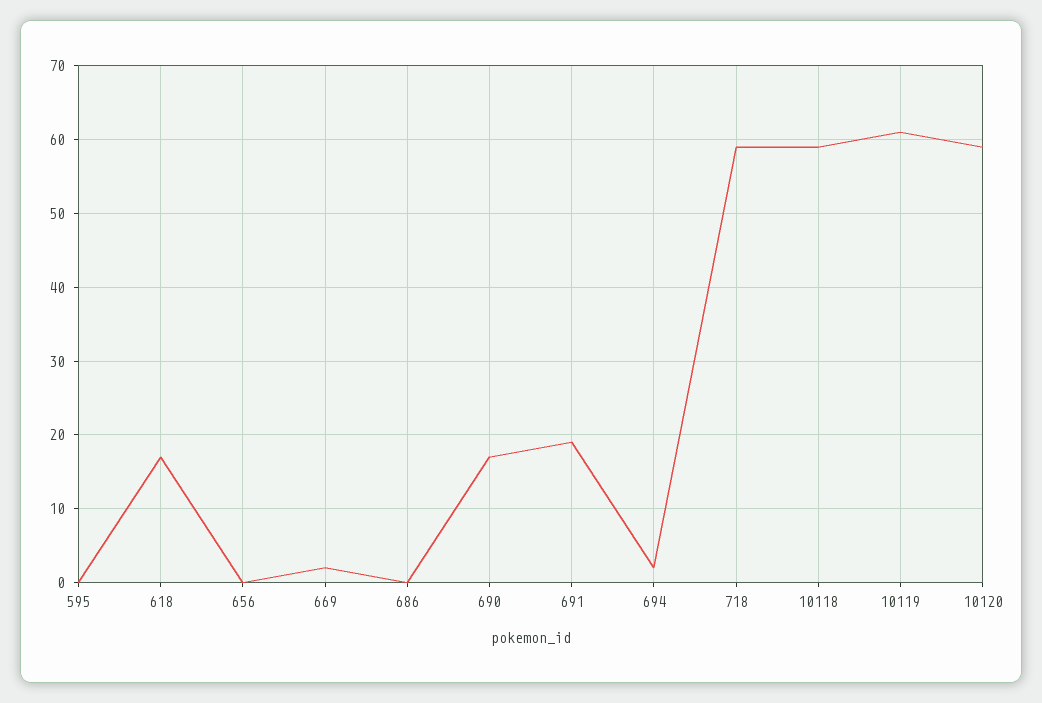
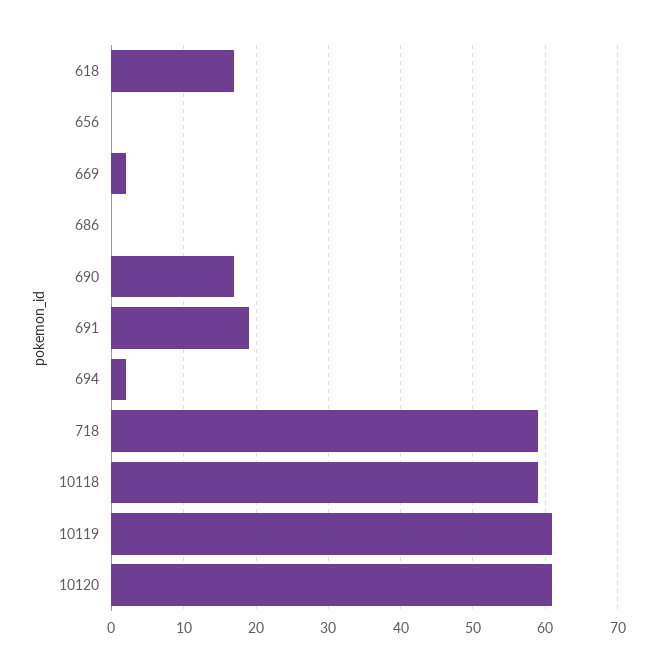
595: 0 -> none
10120: 59 -> 61

